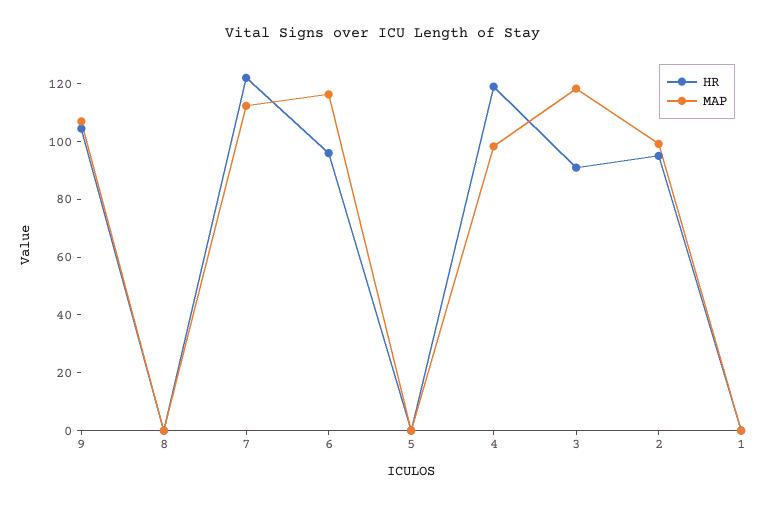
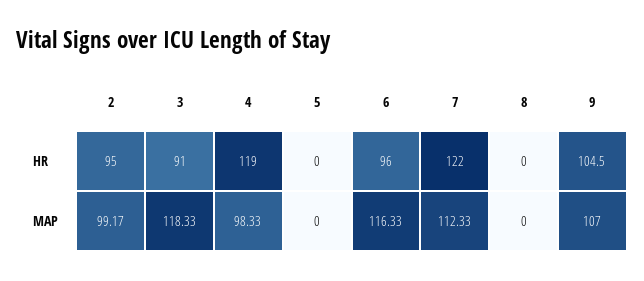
HR, 1: 0 -> none
MAP, 1: 0 -> none

